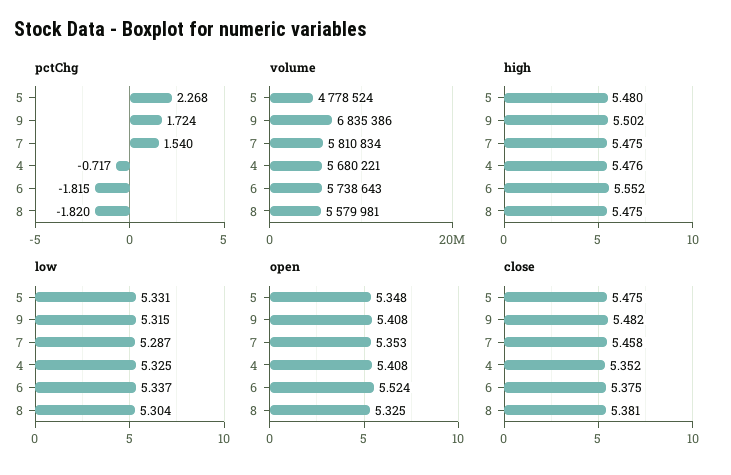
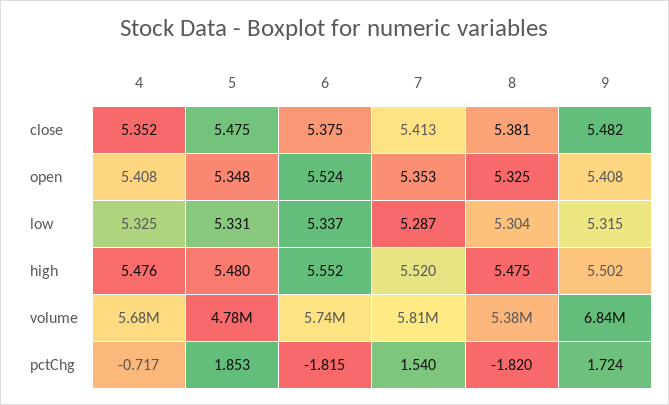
pctChg, 5: 2.268 -> 1.853
volume, 8: 5579981 -> 5380000
high, 7: 5.475 -> 5.52
close, 7: 5.458 -> 5.413

